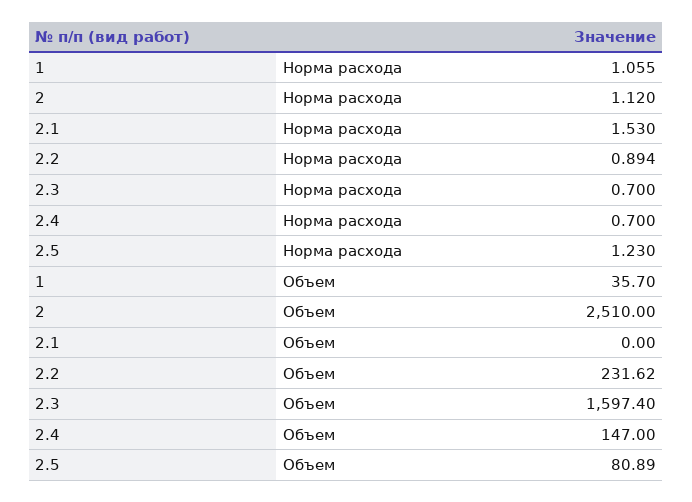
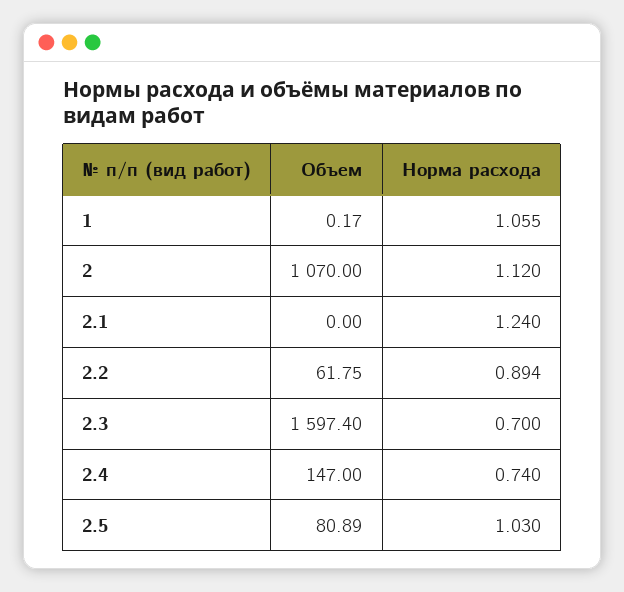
2.1, Норма расхода: 1.53 -> 1.24
2.4, Норма расхода: 0.7 -> 0.74
2.5, Норма расхода: 1.23 -> 1.03
1, Объем: 35.7 -> 0.17
2, Объем: 2510 -> 1070
2.2, Объем: 231.62 -> 61.75

